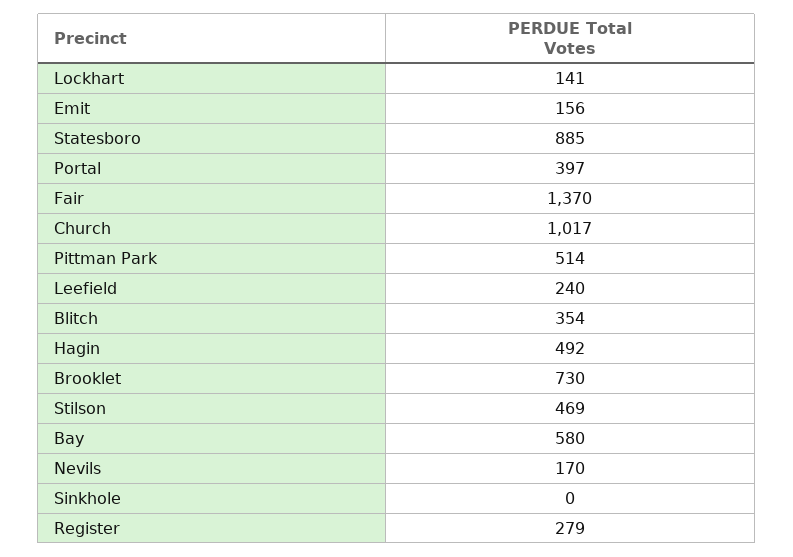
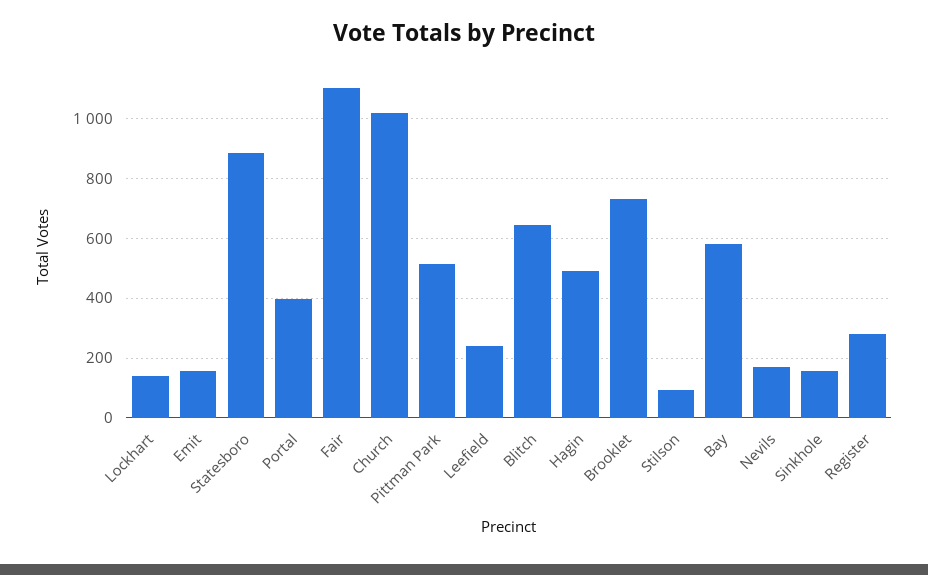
Fair: 1370 -> 1100
Blitch: 354 -> 650
Stilson: 469 -> 100
Sinkhole: 0 -> 150

